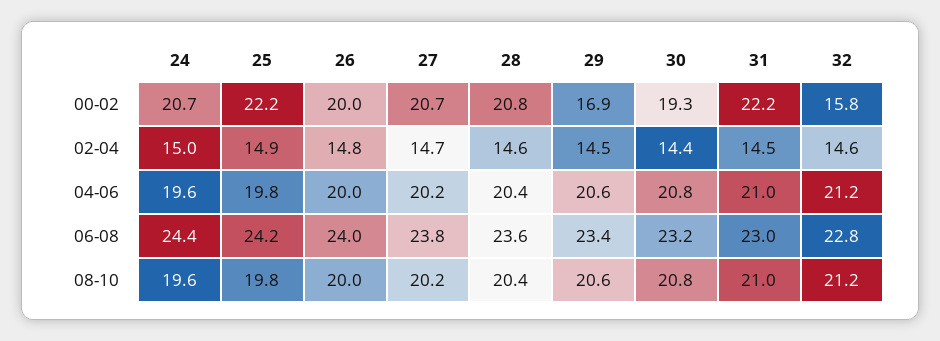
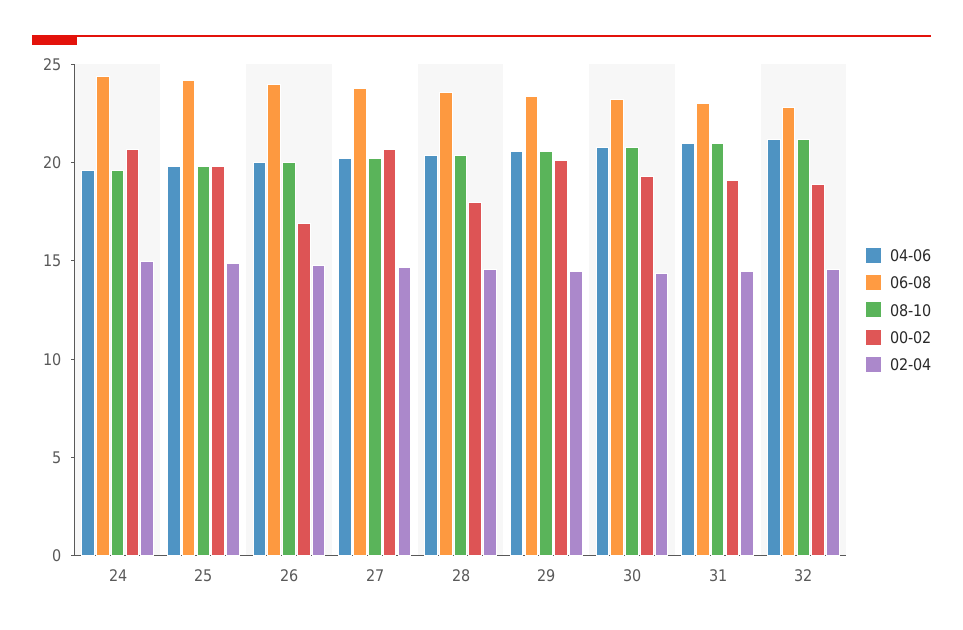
00-02, 25: 22.2 -> 20
00-02, 26: 20 -> 17
00-02, 28: 20.8 -> 18
00-02, 29: 16.9 -> 20
00-02, 31: 22.2 -> 19
00-02, 32: 15.8 -> 19

